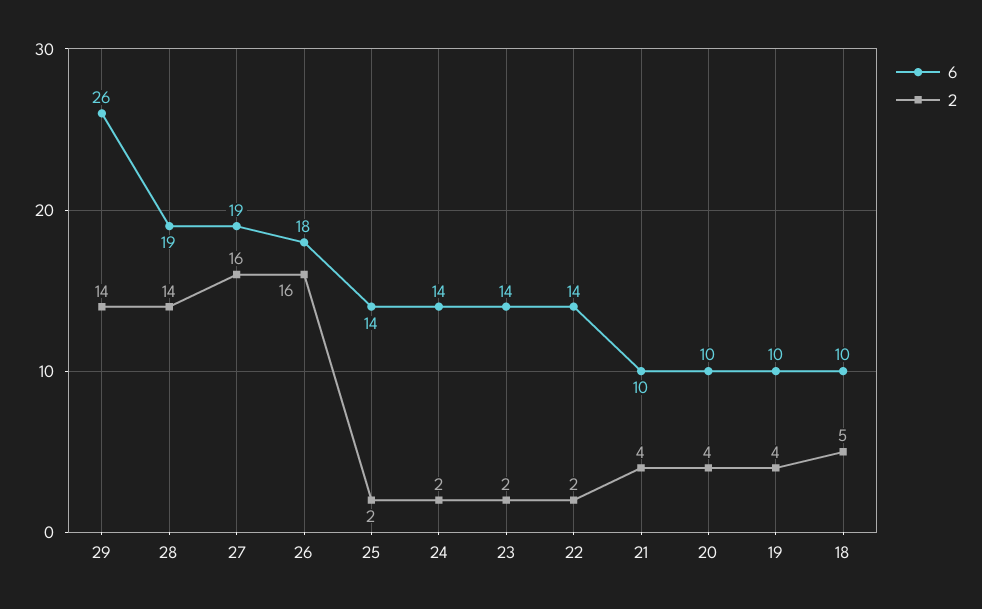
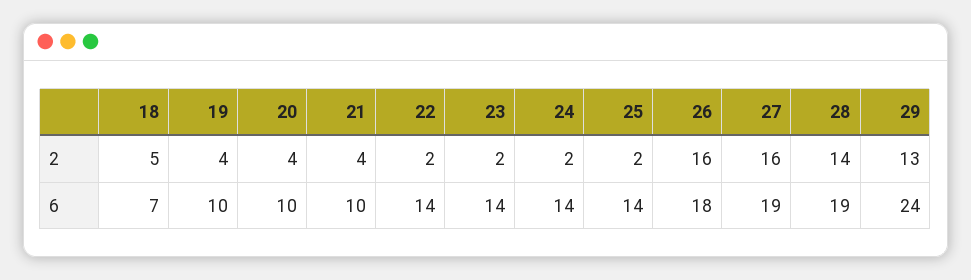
6, 29: 26 -> 24
2, 29: 14 -> 13
6, 18: 10 -> 7

